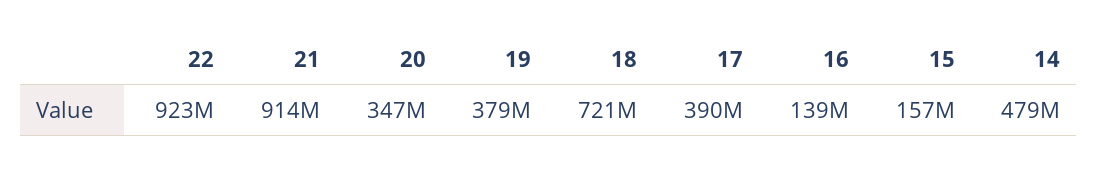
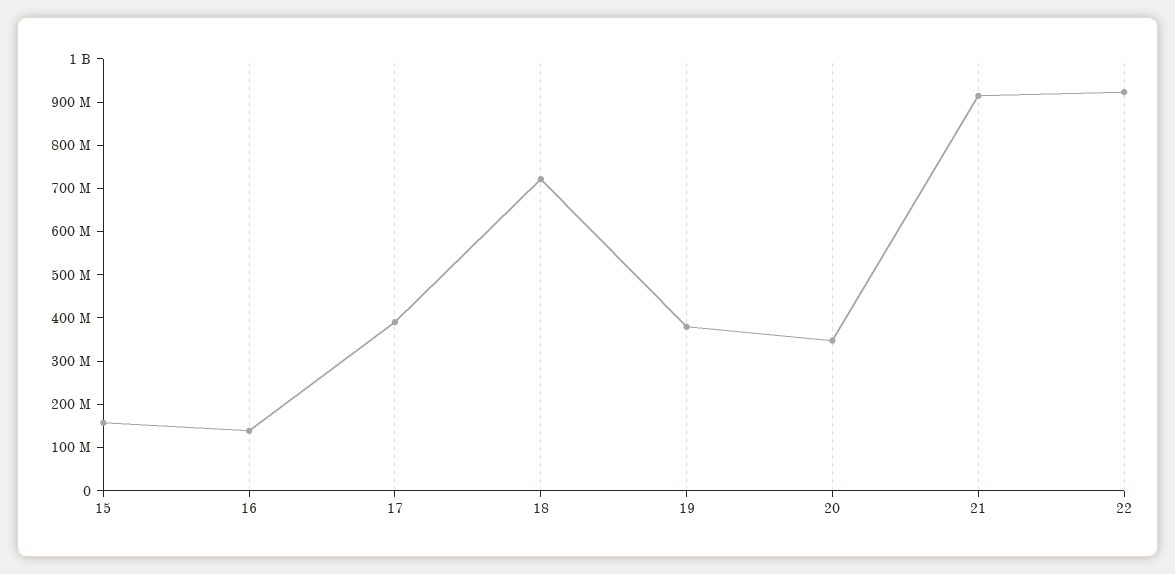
14: 479000000 -> none

